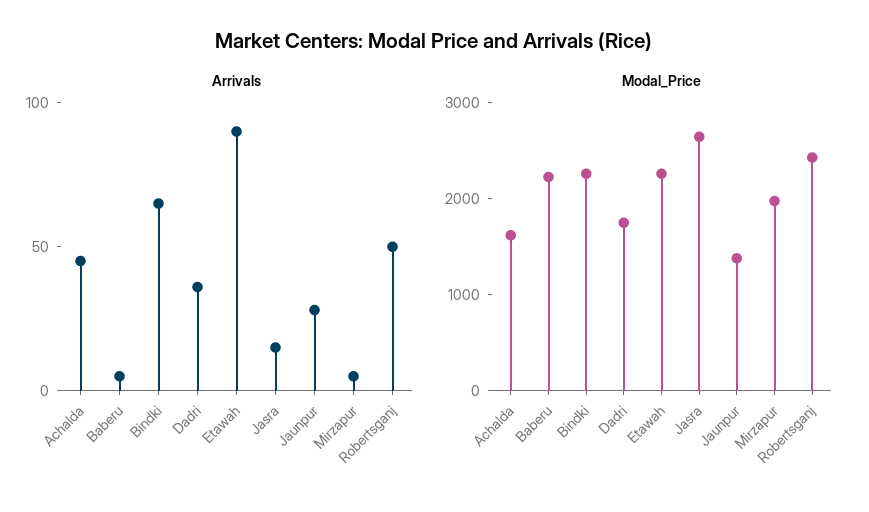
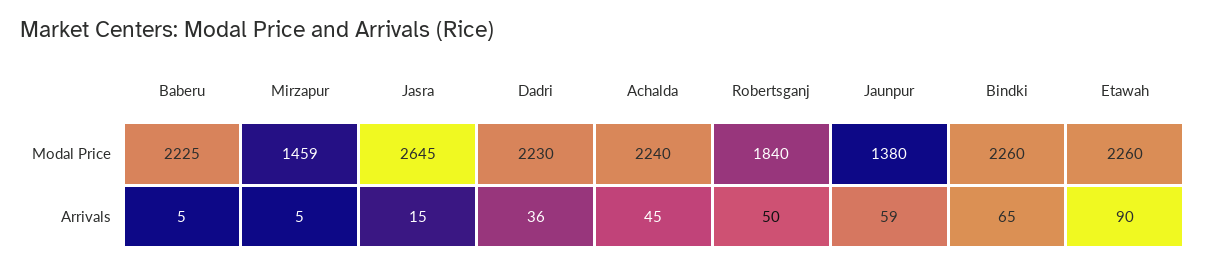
Arrivals, Jaunpur: 30 -> 59
Modal_Price, Achalda: 1600 -> 2240
Modal_Price, Dadri: 1800 -> 2230
Modal_Price, Mirzapur: 2000 -> 1459
Modal_Price, Robertsganj: 2400 -> 1840

